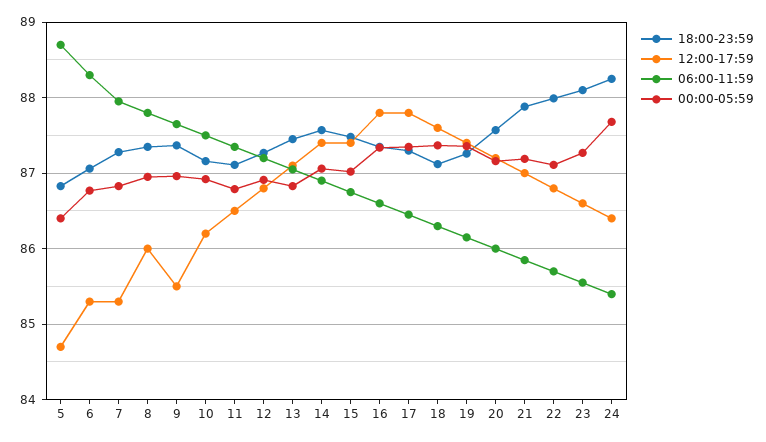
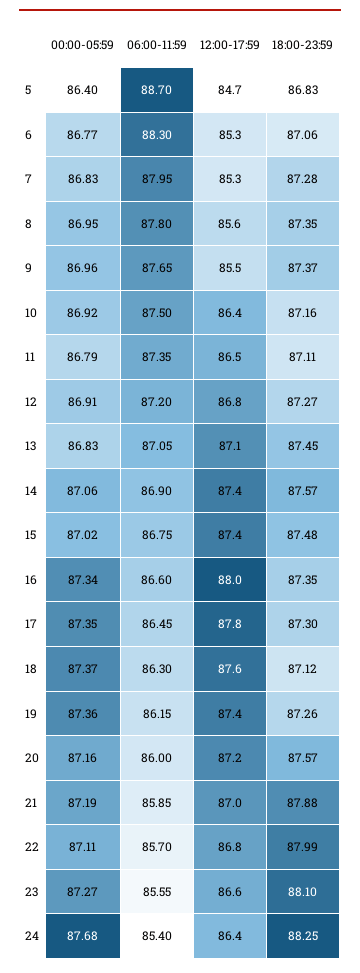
12:00-17:59, 8: 86 -> 85.6
12:00-17:59, 10: 86.2 -> 86.4
12:00-17:59, 16: 87.8 -> 88

